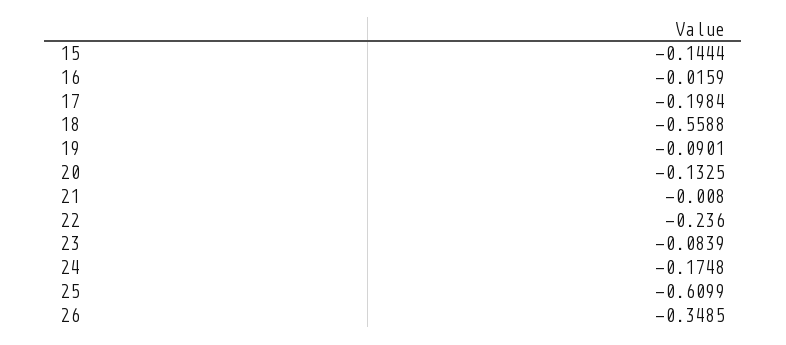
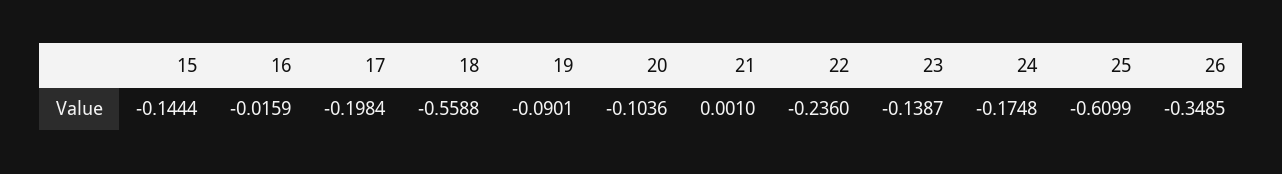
20: -0.1325 -> -0.1036
21: -0.008 -> 0.001
23: -0.0839 -> -0.1387

